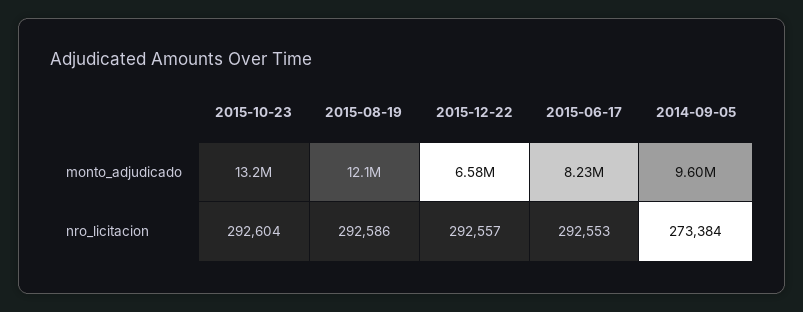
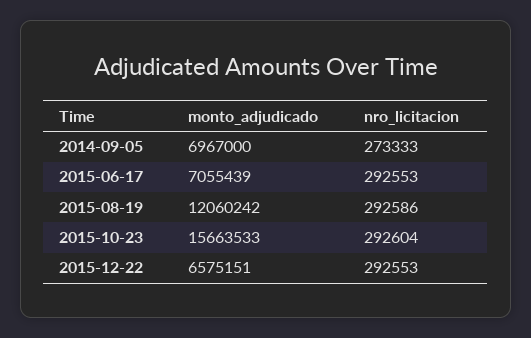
2015-10-23, monto_adjudicado: 13200000 -> 15663533
2015-06-17, monto_adjudicado: 8230000 -> 7055439
2014-09-05, monto_adjudicado: 9600000 -> 6967000
2015-12-22, nro_licitacion: 292557 -> 292553
2014-09-05, nro_licitacion: 273384 -> 273333

